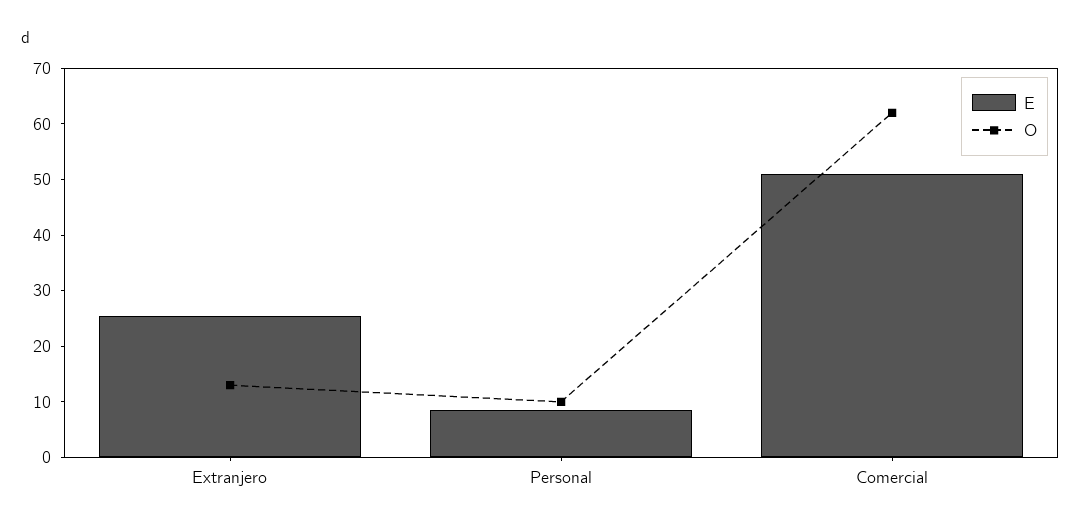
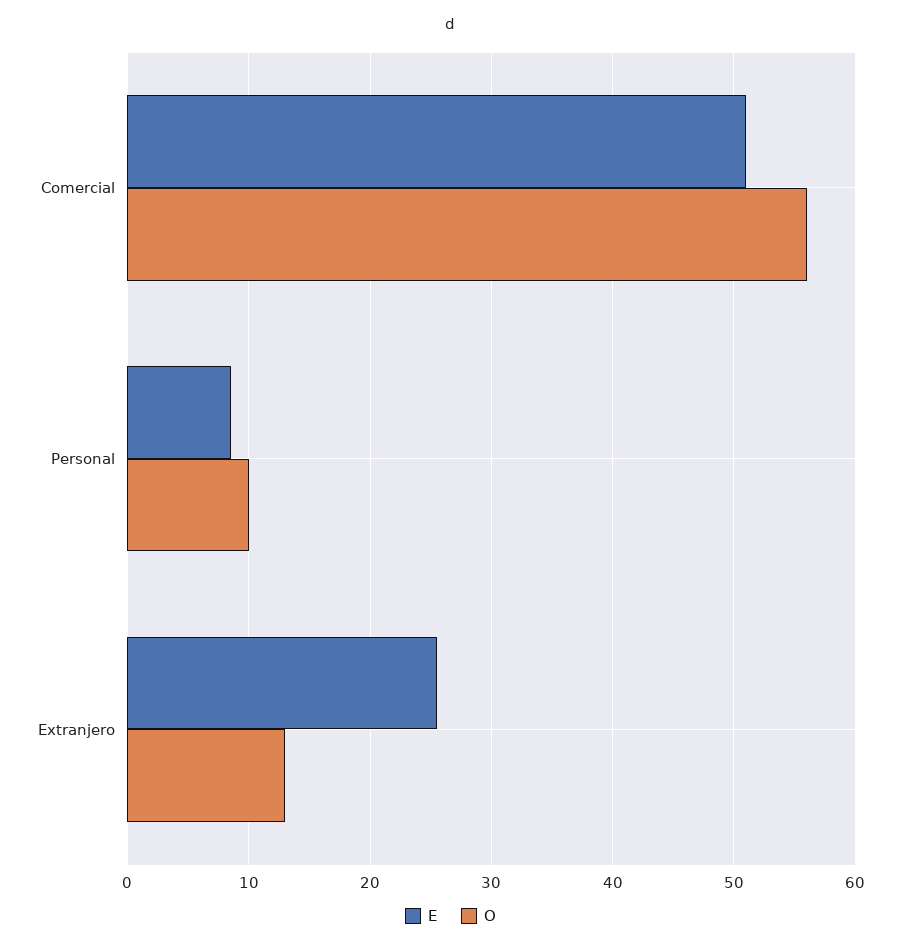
O, Comercial: 62 -> 56

